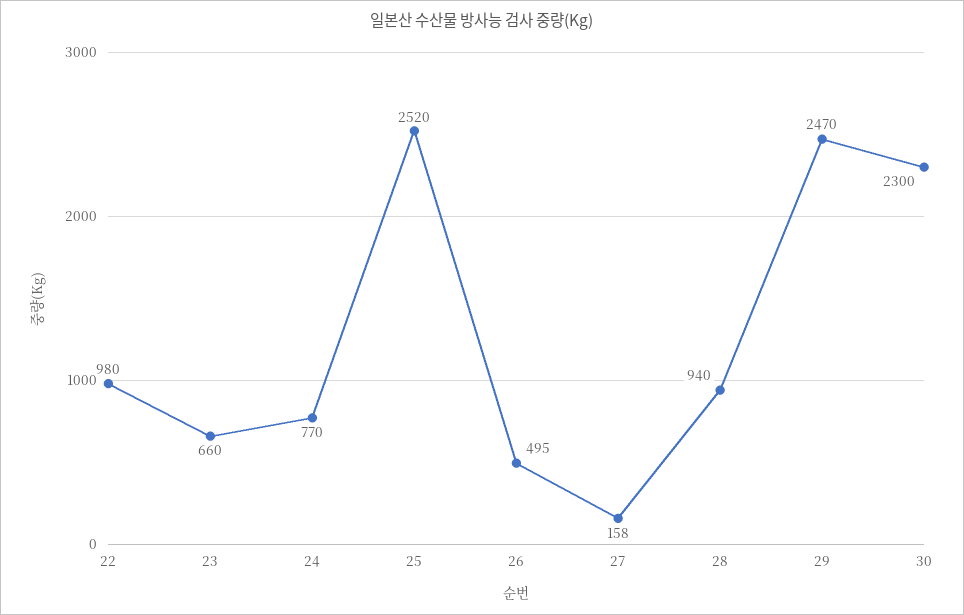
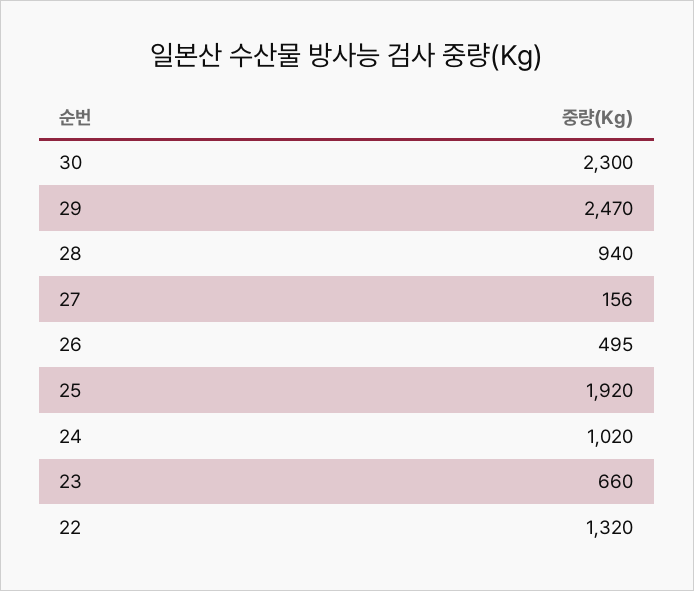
22: 980 -> 1320
24: 770 -> 1020
25: 2520 -> 1920
27: 158 -> 156

